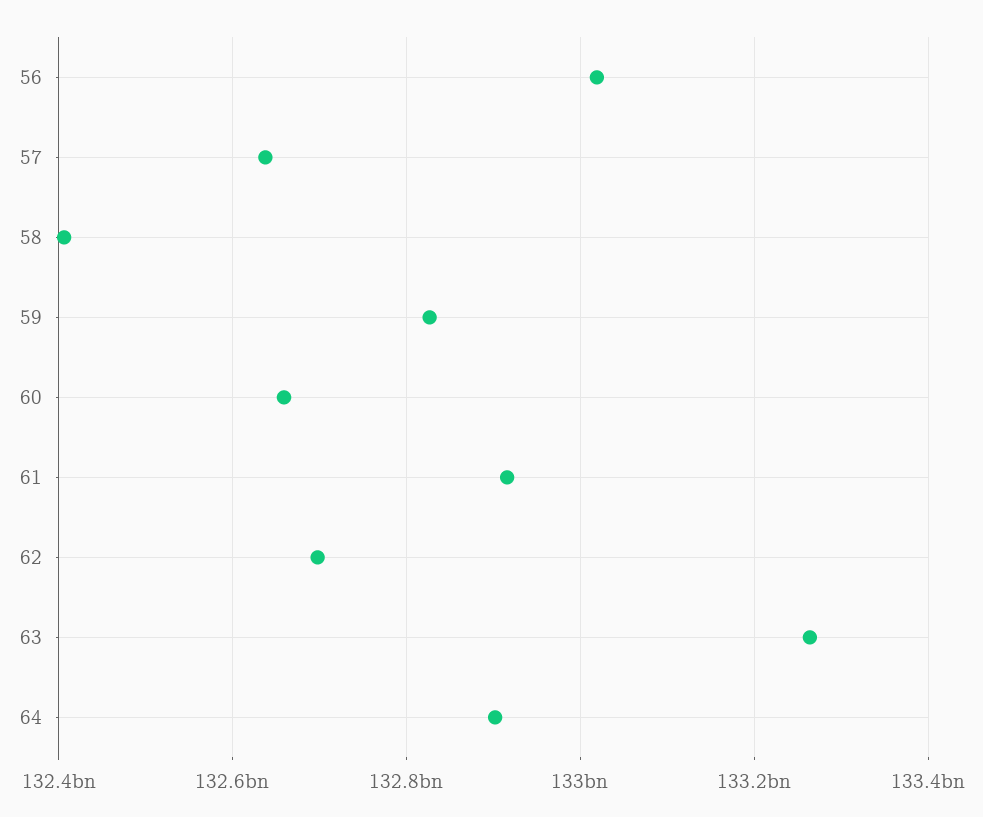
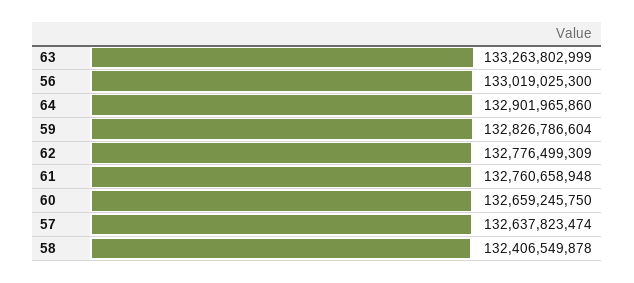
61: 132920000000 -> 132760658948
62: 132700000000 -> 132776499309

